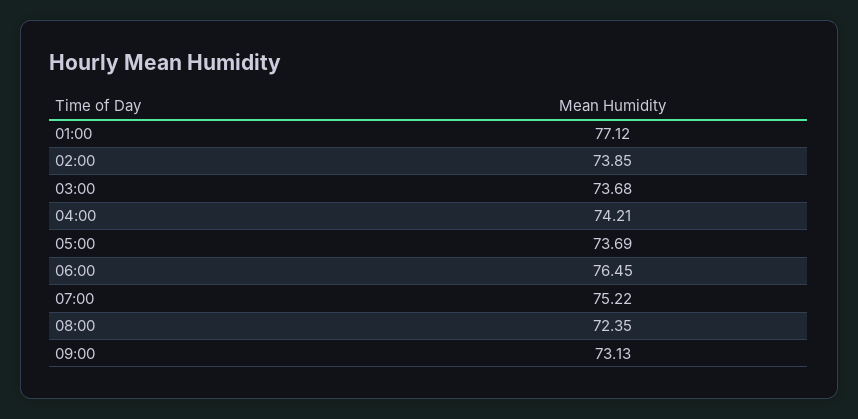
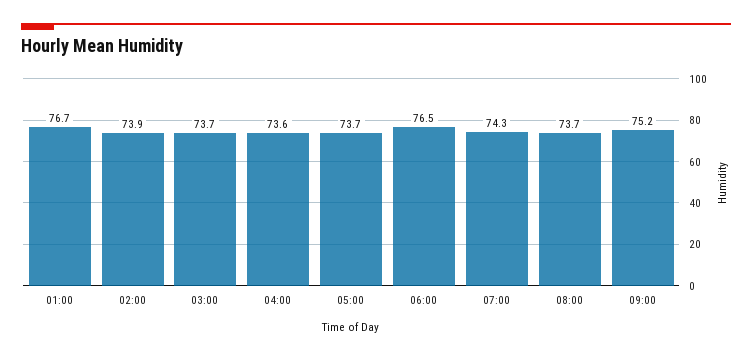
01:00: 77.12 -> 76.7
04:00: 74.21 -> 73.6
07:00: 75.22 -> 74.3
08:00: 72.35 -> 73.7
09:00: 73.13 -> 75.2

